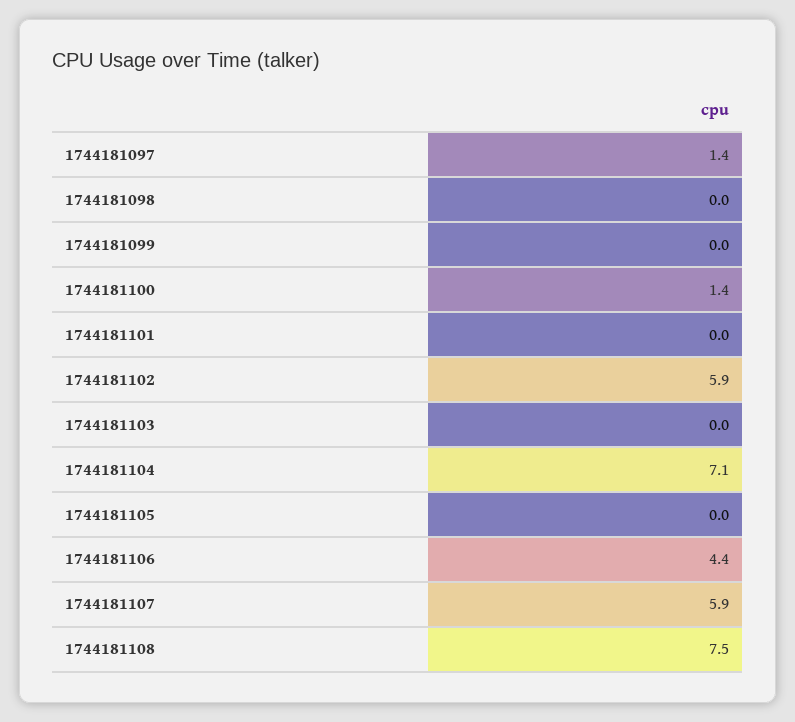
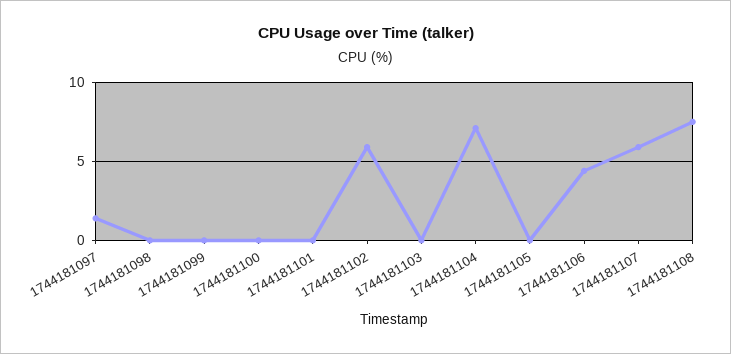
1744181100: 1.4 -> 0

